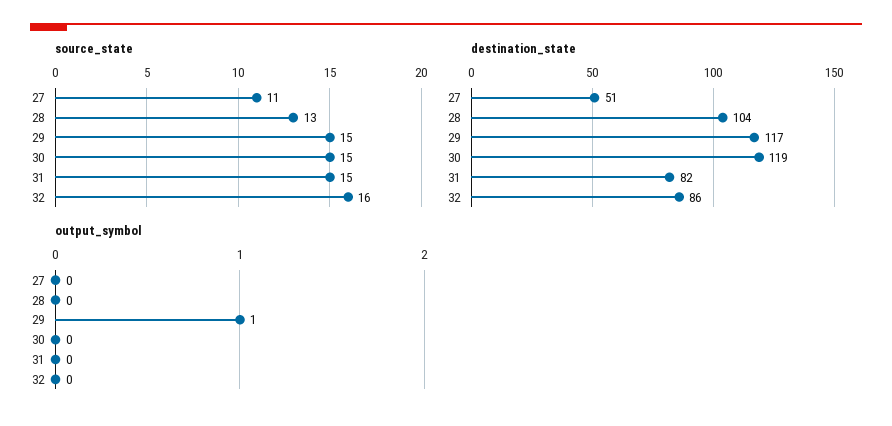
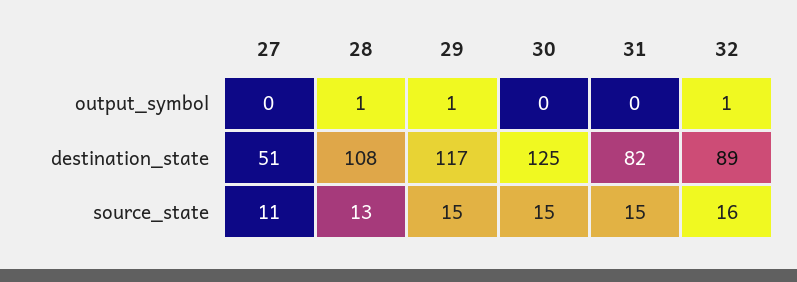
destination_state, 28: 104 -> 108
destination_state, 30: 119 -> 125
destination_state, 32: 86 -> 89
output_symbol, 28: 0 -> 1
output_symbol, 32: 0 -> 1

